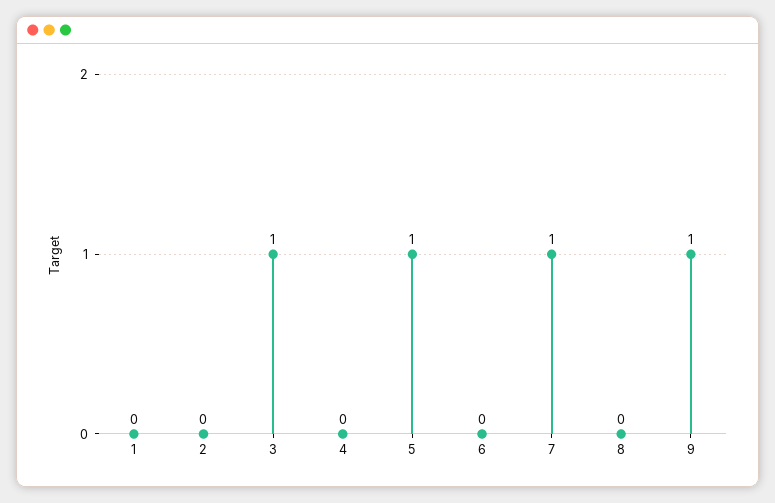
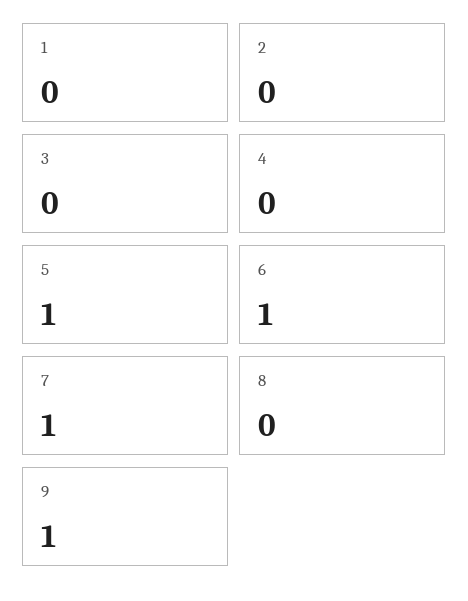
3: 1 -> 0
6: 0 -> 1

